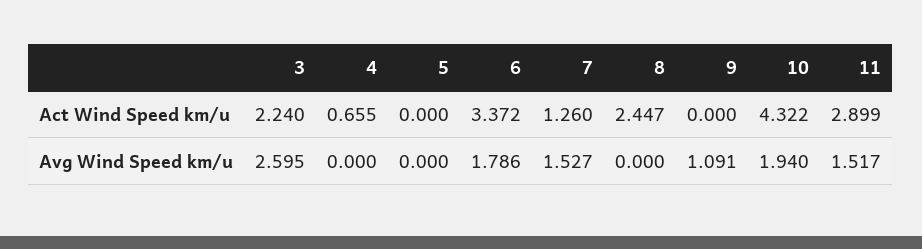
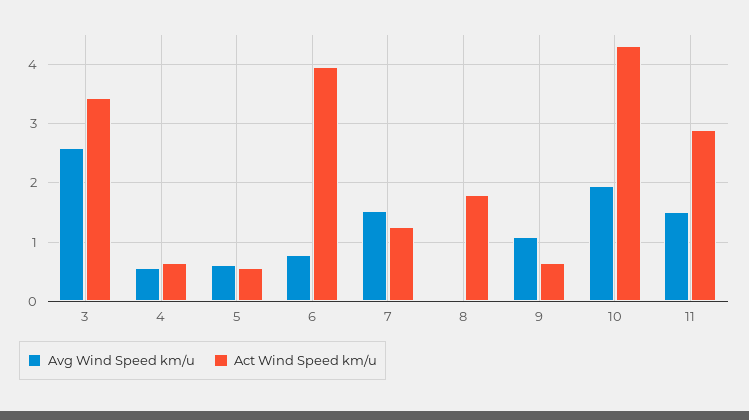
Act Wind Speed km/u, 3: 2.24 -> 3.4
Act Wind Speed km/u, 5: 0 -> 0.6
Act Wind Speed km/u, 6: 3.372 -> 4
Act Wind Speed km/u, 8: 2.447 -> 1.8
Act Wind Speed km/u, 9: 0 -> 0.6
Avg Wind Speed km/u, 4: 0 -> 0.6
Avg Wind Speed km/u, 5: 0 -> 0.6
Avg Wind Speed km/u, 6: 1.786 -> 0.8

